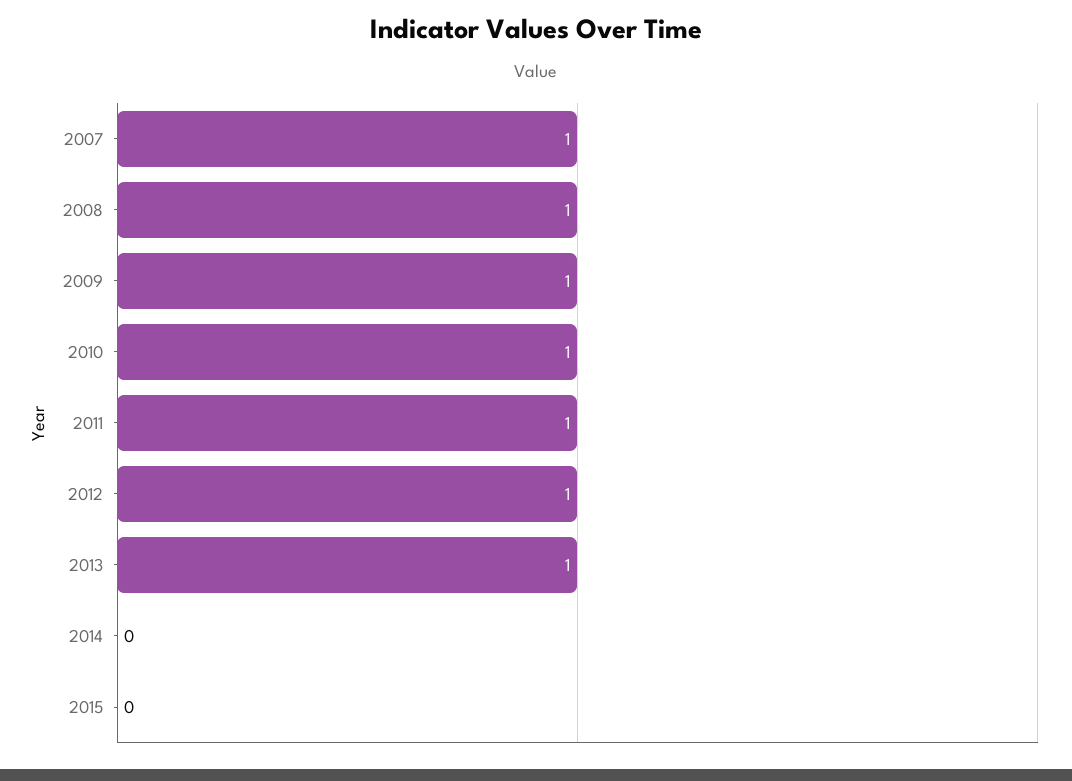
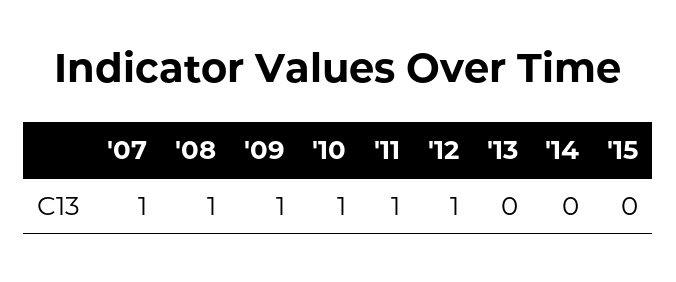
2013: 1 -> 0

